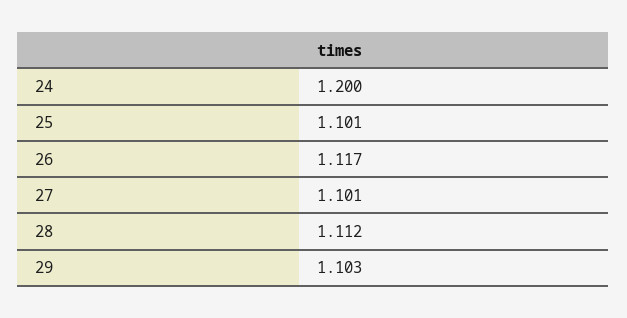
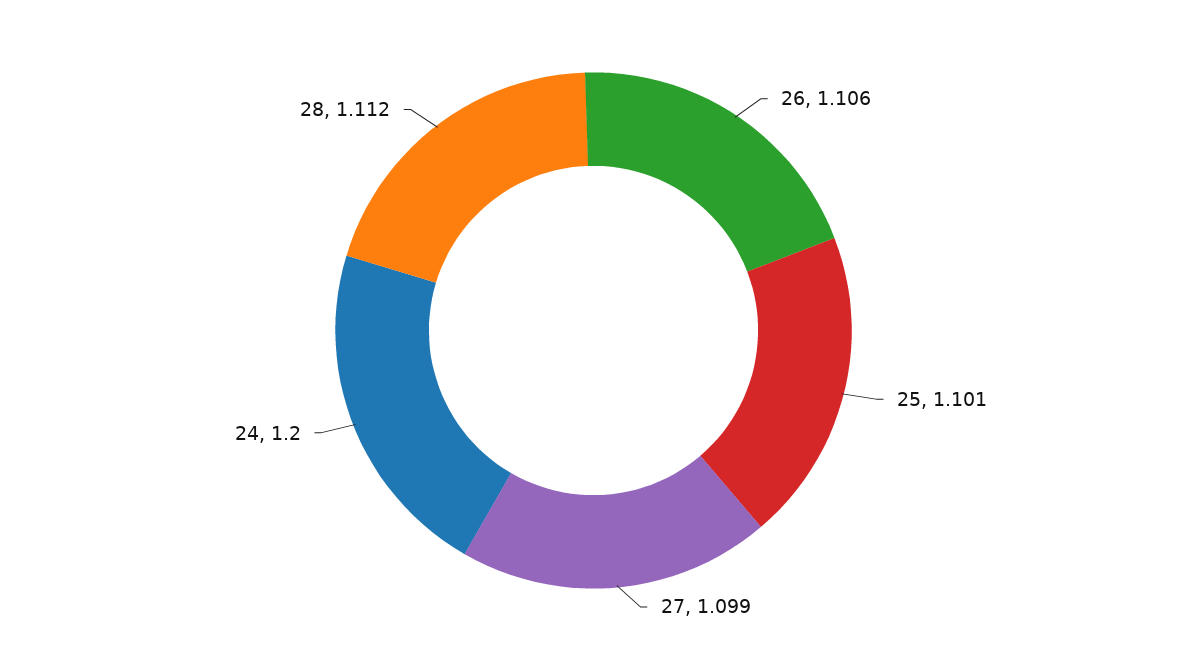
26: 1.117 -> 1.106
27: 1.101 -> 1.099
29: 1.103 -> none

